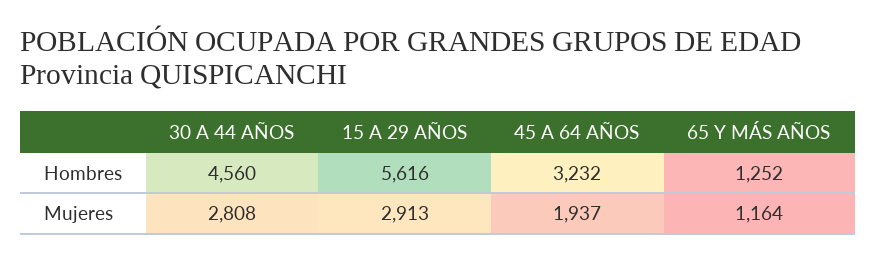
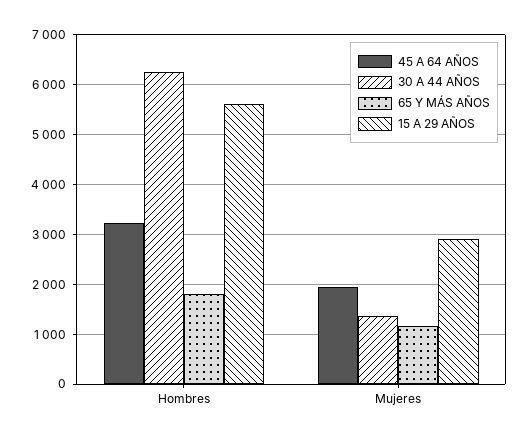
30 A 44 AÑOS, Hombres: 4560 -> 6200
65 Y MÁS AÑOS, Hombres: 1252 -> 1800
30 A 44 AÑOS, Mujeres: 2808 -> 1400

